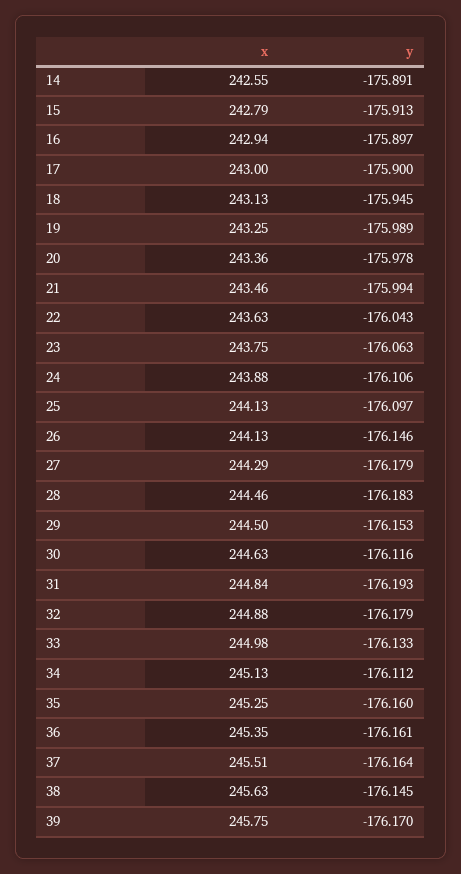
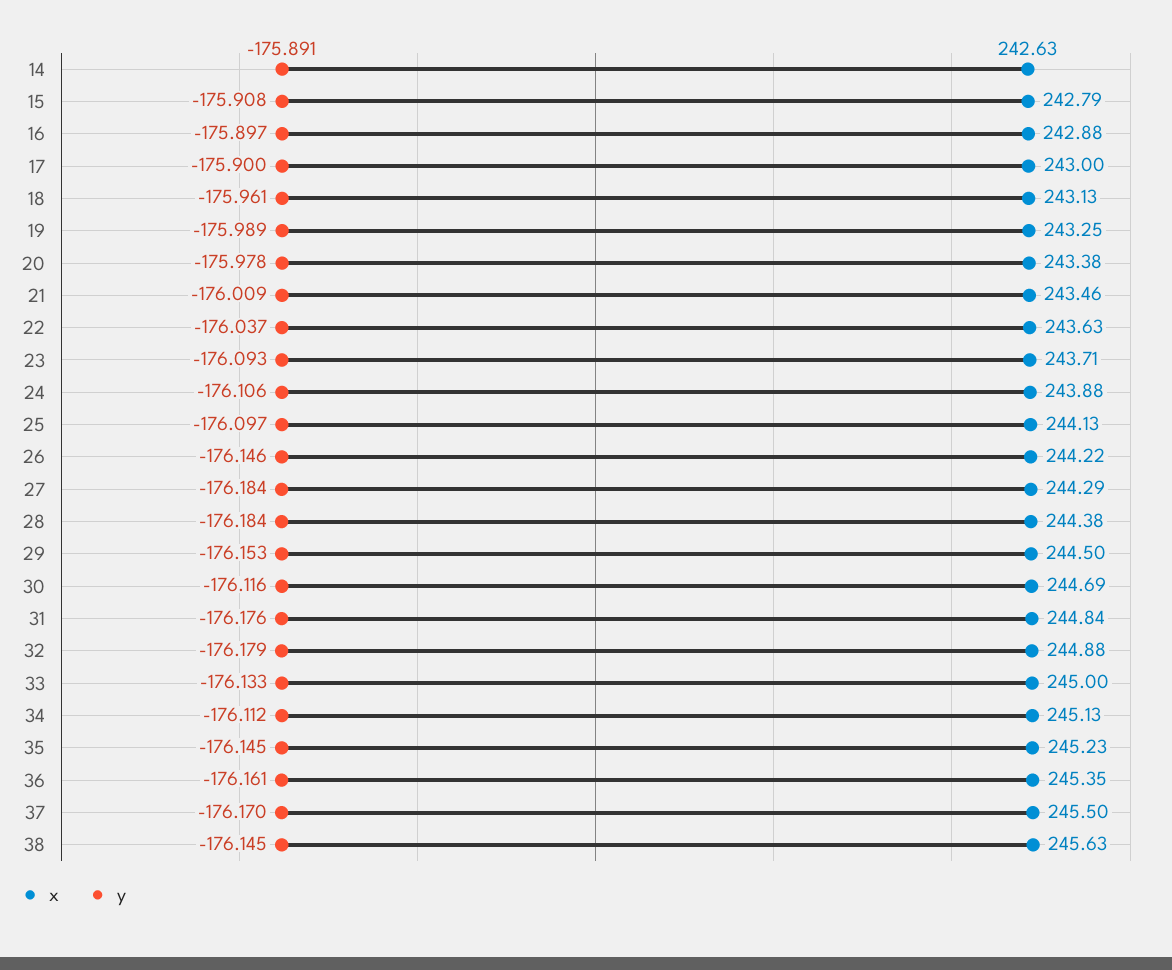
x, 14: 242.55 -> 242.63
y, 15: -175.913 -> -175.908
x, 16: 242.94 -> 242.88
y, 18: -175.945 -> -175.961
x, 20: 243.36 -> 243.38
y, 21: -175.994 -> -176.009
y, 22: -176.043 -> -176.037
x, 23: 243.75 -> 243.71
y, 23: -176.063 -> -176.093
x, 26: 244.13 -> 244.22
y, 27: -176.179 -> -176.184
x, 28: 244.46 -> 244.38
y, 28: -176.183 -> -176.184
x, 30: 244.63 -> 244.69
y, 31: -176.193 -> -176.176
x, 33: 244.98 -> 245
x, 35: 245.25 -> 245.23
y, 35: -176.16 -> -176.145
x, 37: 245.51 -> 245.5
y, 37: -176.164 -> -176.17
x, 39: 245.75 -> none
y, 39: -176.17 -> none

